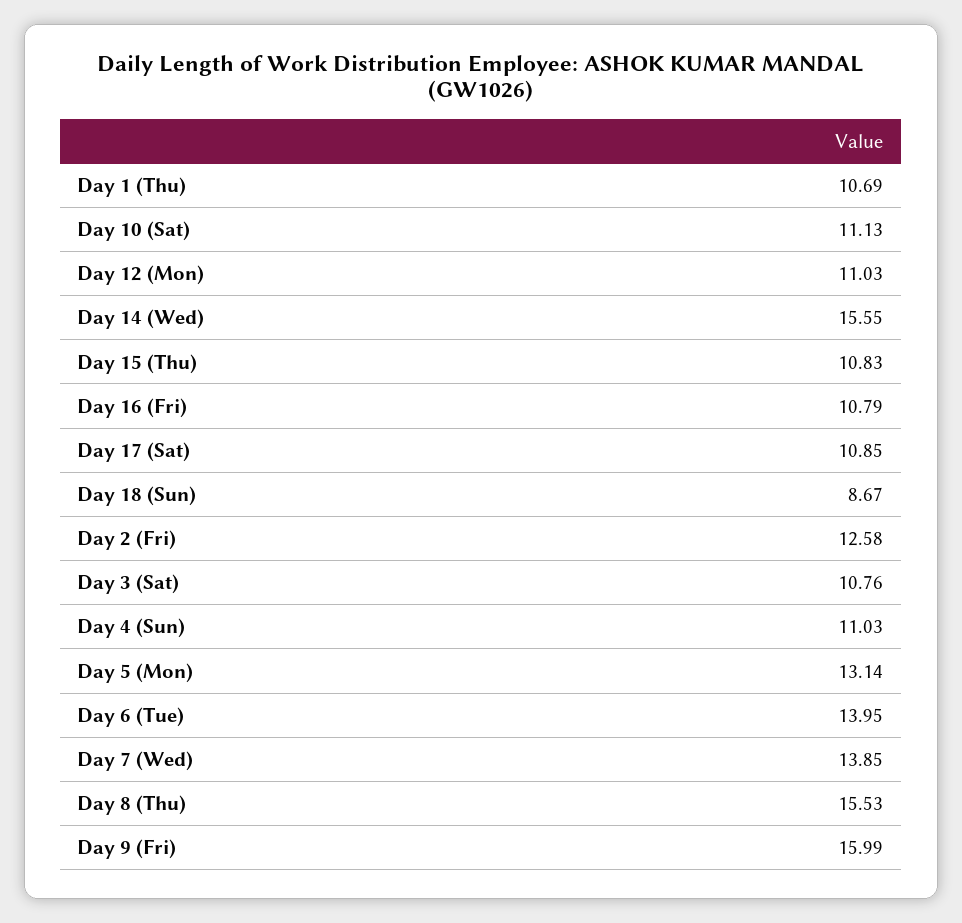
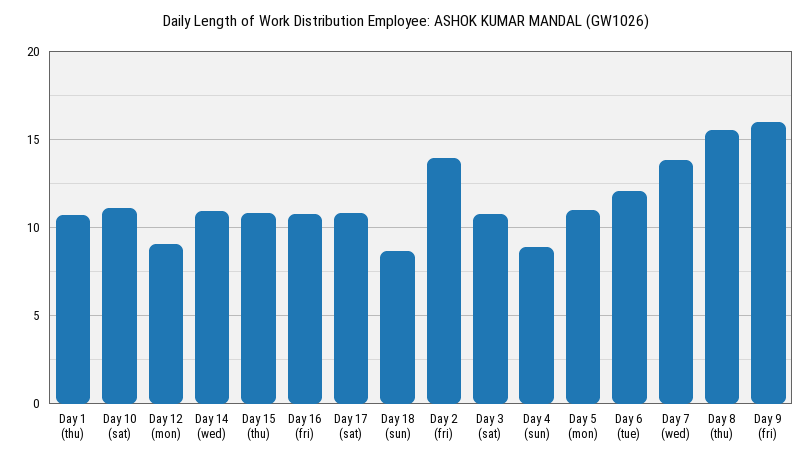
Day 12 (Mon): 11.03 -> 9
Day 14 (Wed): 15.55 -> 11
Day 2 (Fri): 12.58 -> 14
Day 4 (Sun): 11.03 -> 9
Day 5 (Mon): 13.14 -> 11
Day 6 (Tue): 13.95 -> 12

